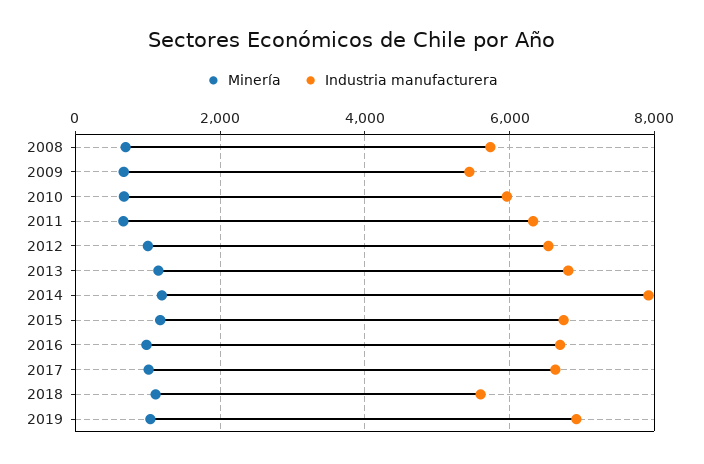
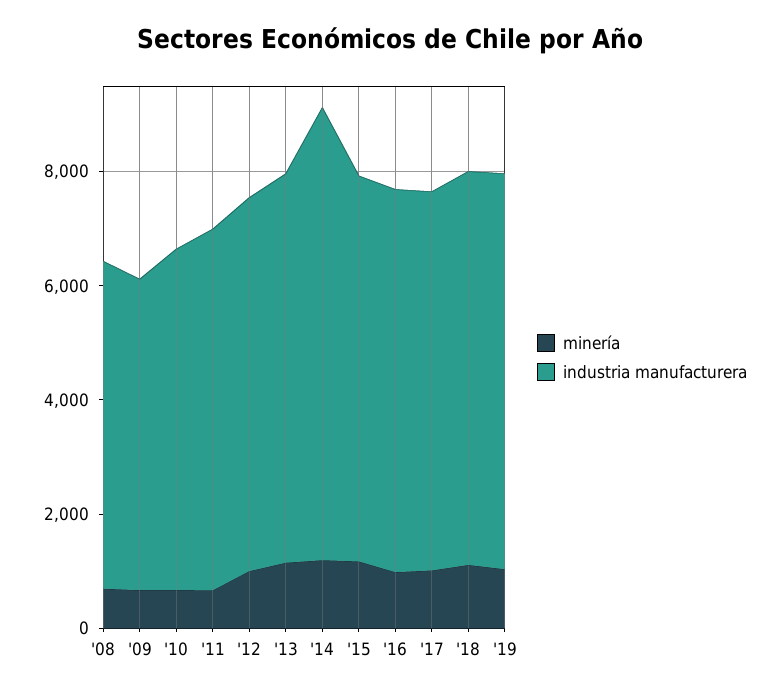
Industria manufacturera, 2018: 5600 -> 7000

